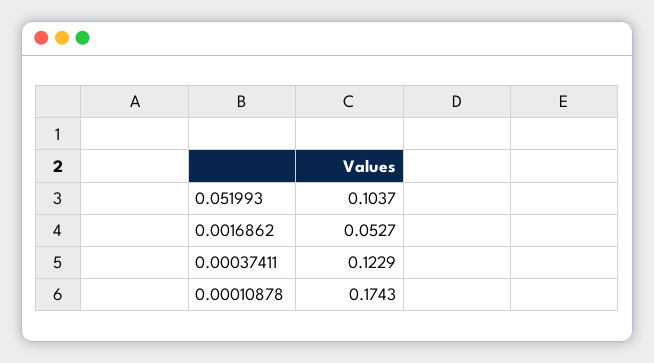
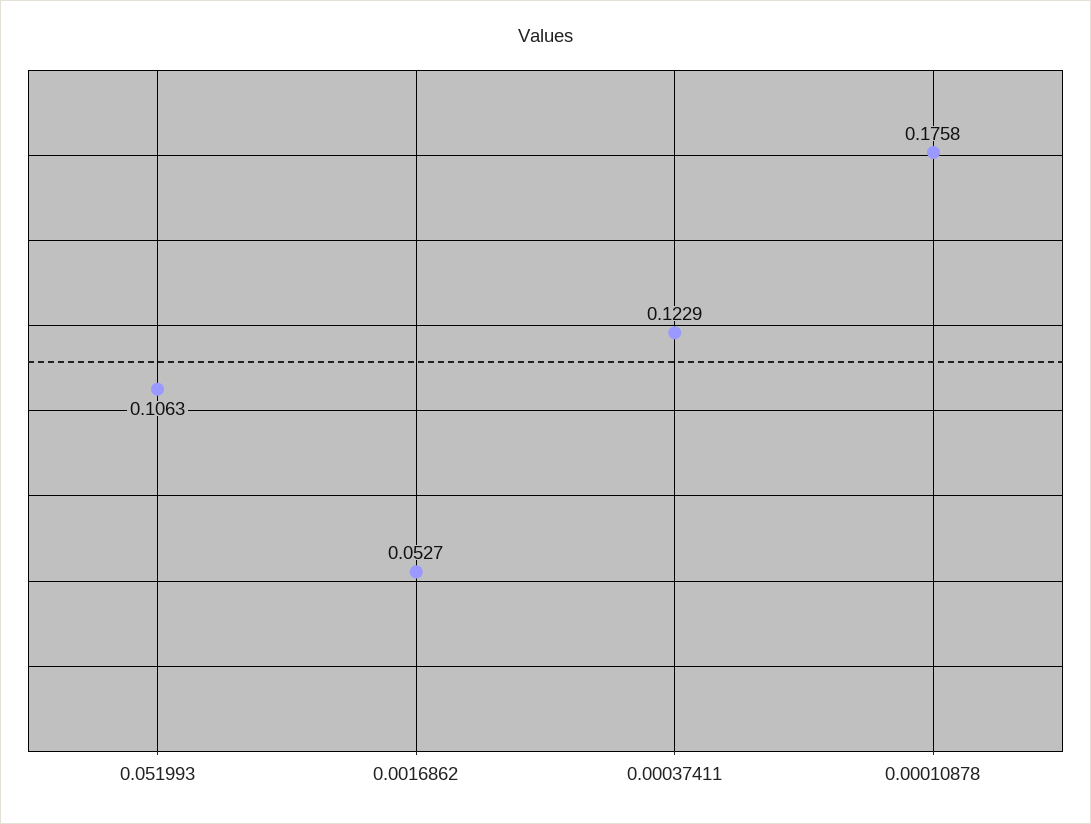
0.051993: 0.1037 -> 0.1063
0.00010878: 0.1743 -> 0.1758

